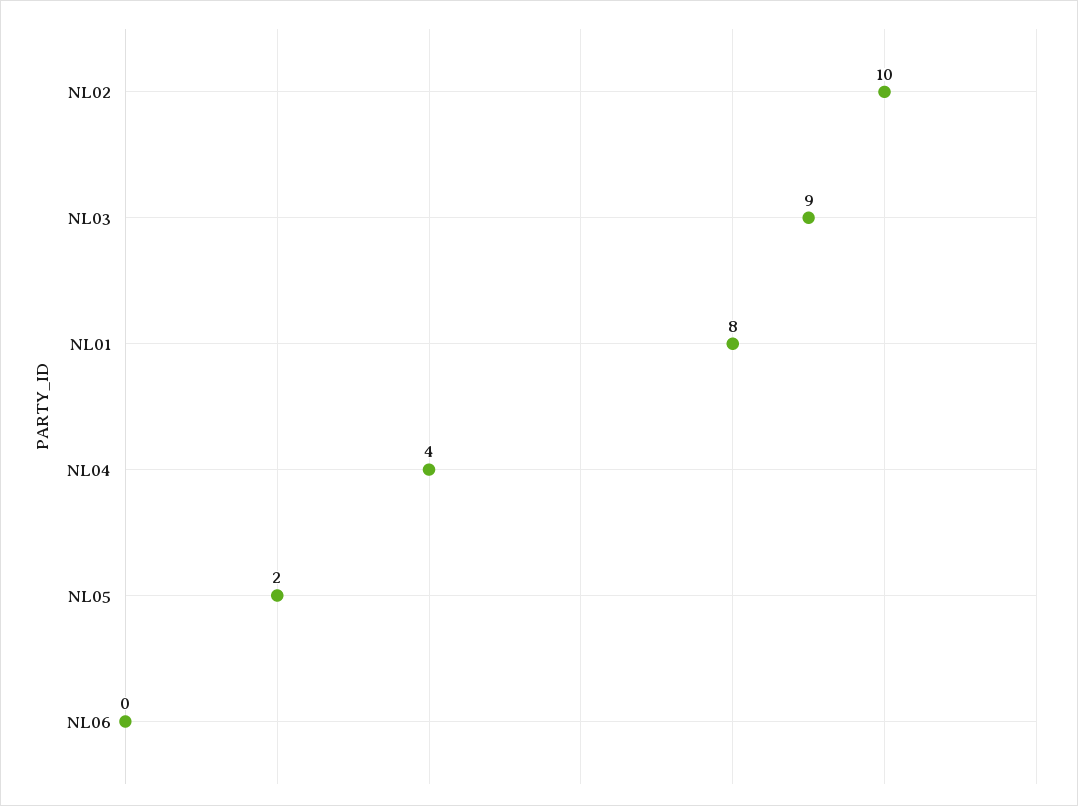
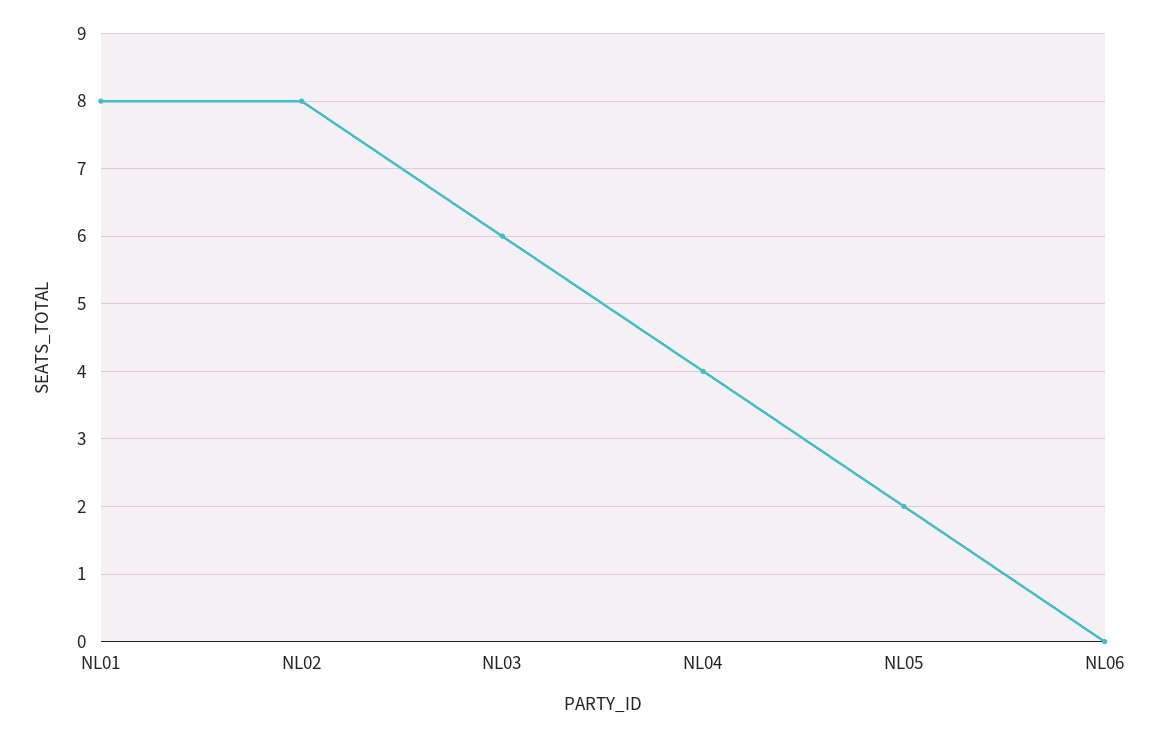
NL02: 10 -> 8
NL03: 9 -> 6

